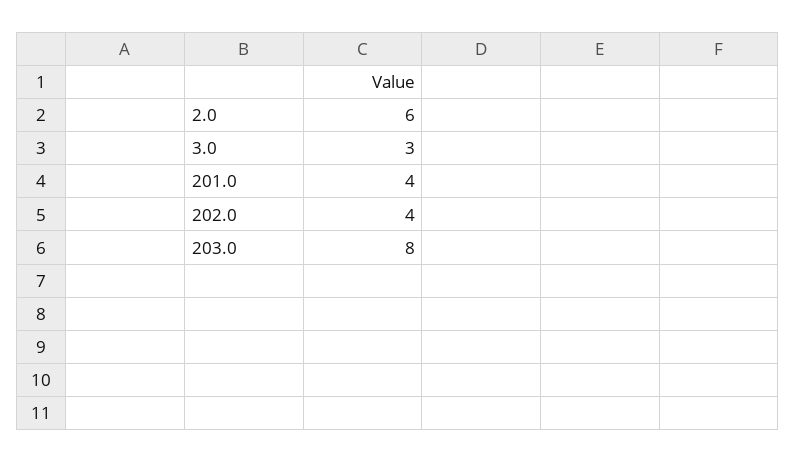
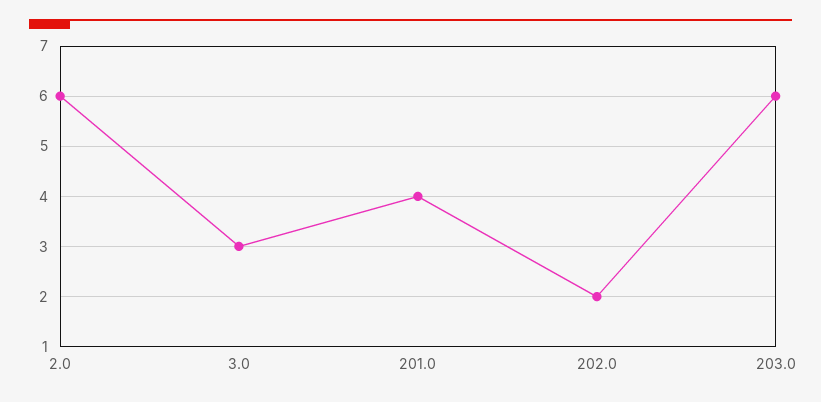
202.0: 4 -> 2
203.0: 8 -> 6

